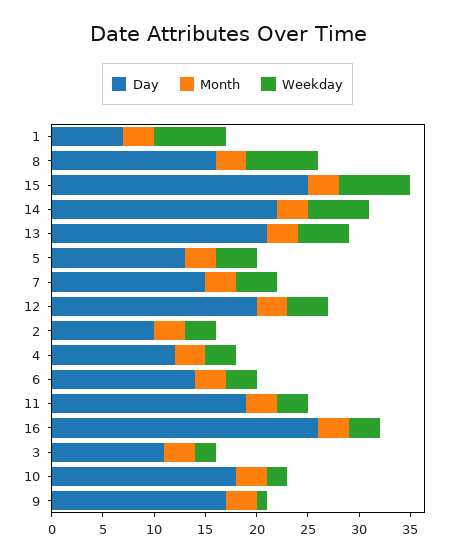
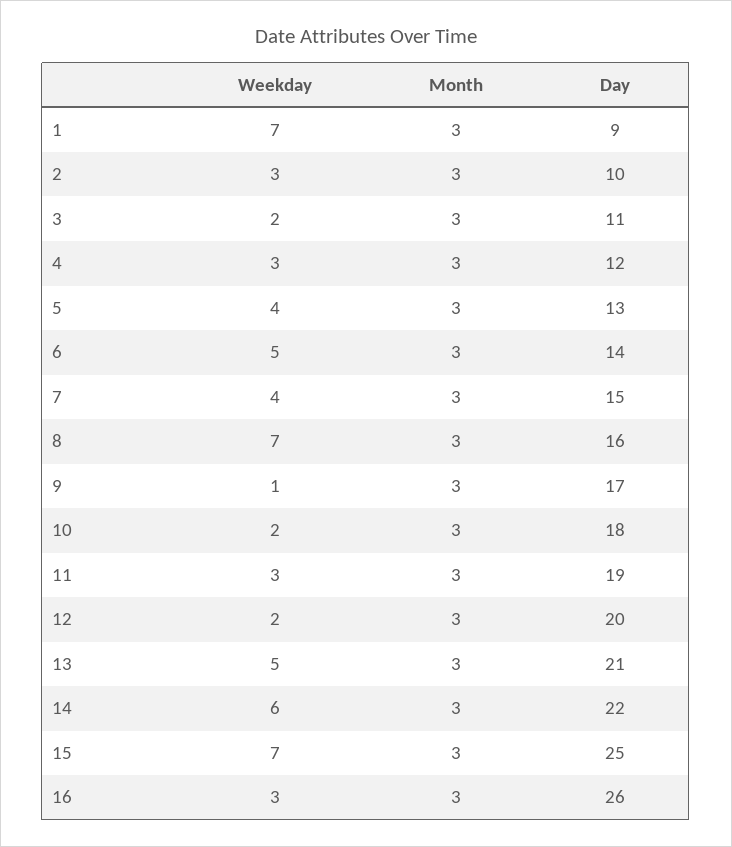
Day, 1: 7 -> 9
Weekday, 12: 4 -> 2
Weekday, 6: 3 -> 5

